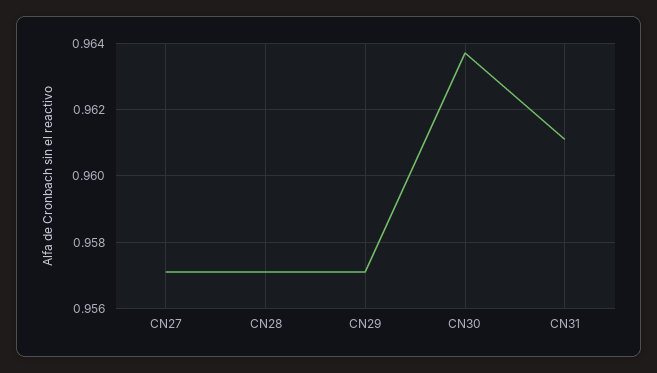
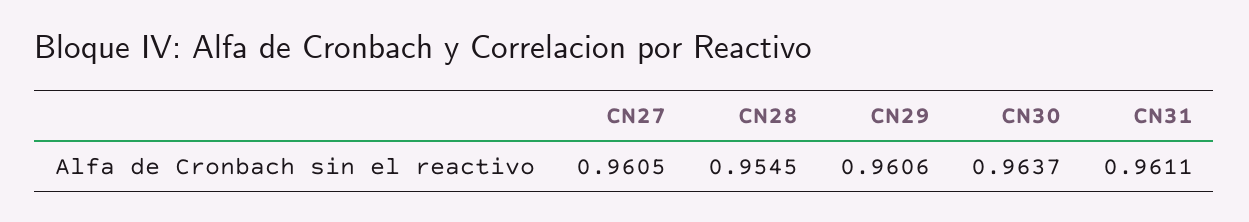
CN27: 0.957 -> 0.9605
CN28: 0.957 -> 0.9545
CN29: 0.957 -> 0.9606

